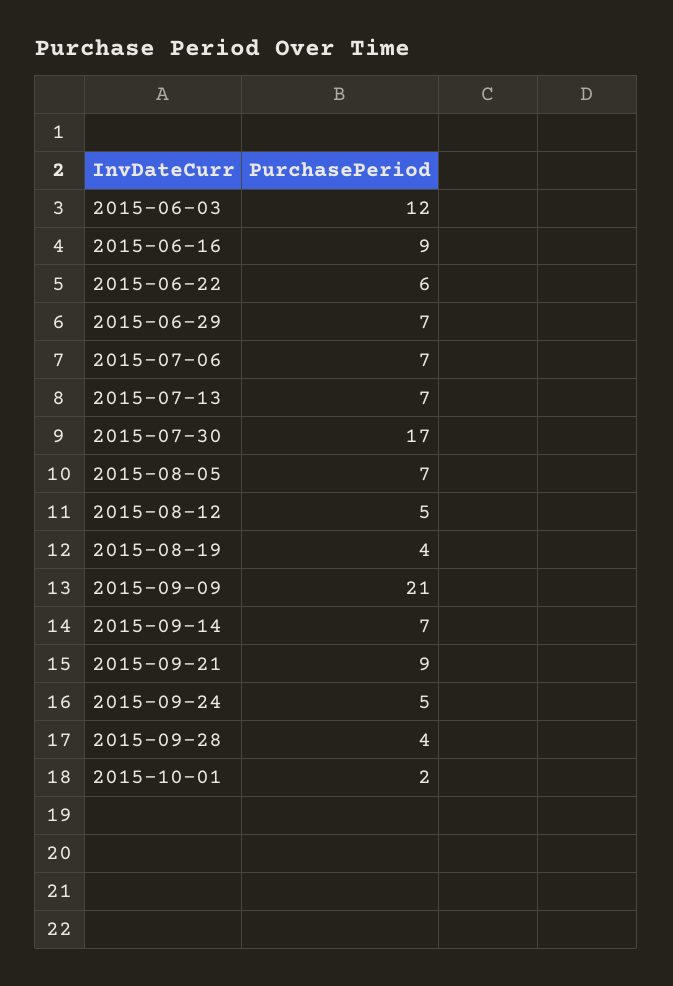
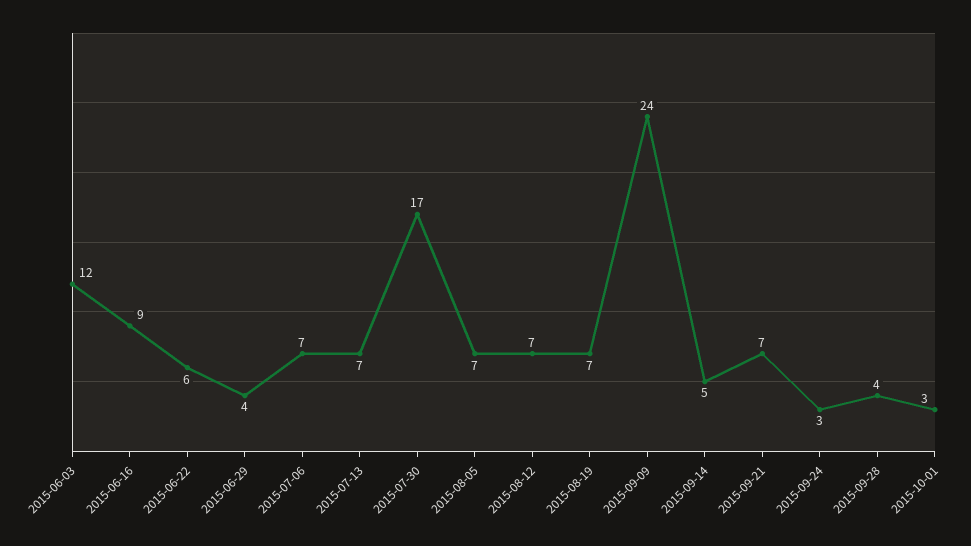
2015-06-29: 7 -> 4
2015-08-12: 5 -> 7
2015-08-19: 4 -> 7
2015-09-09: 21 -> 24
2015-09-14: 7 -> 5
2015-09-21: 9 -> 7
2015-09-24: 5 -> 3
2015-10-01: 2 -> 3

